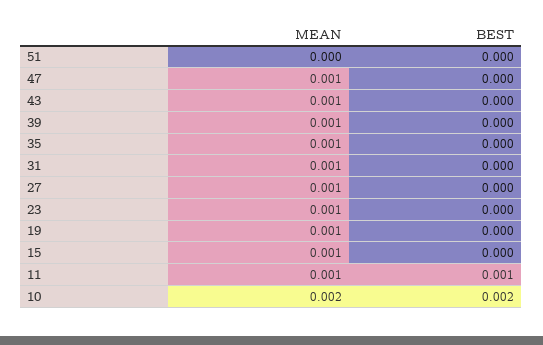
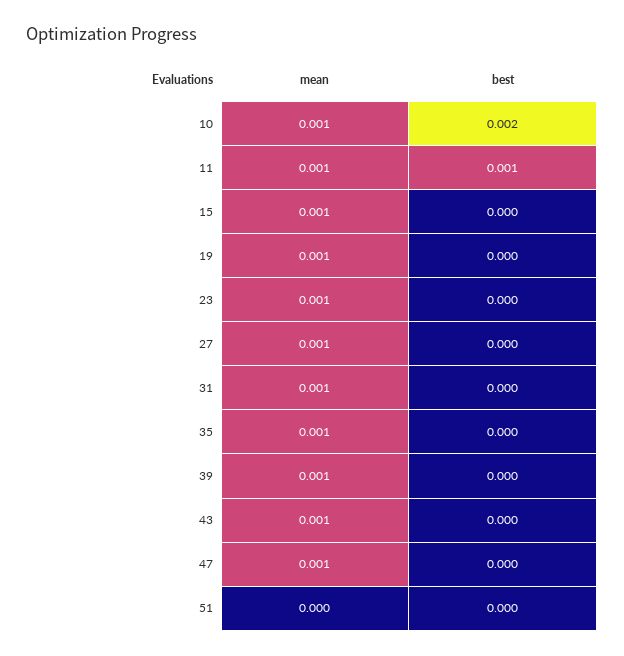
MEAN, 10: 0.002 -> 0.001

